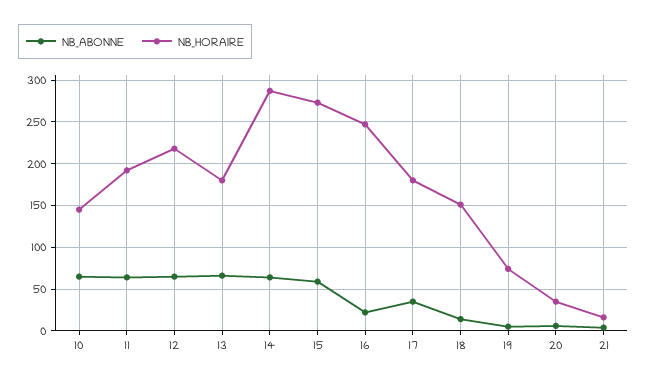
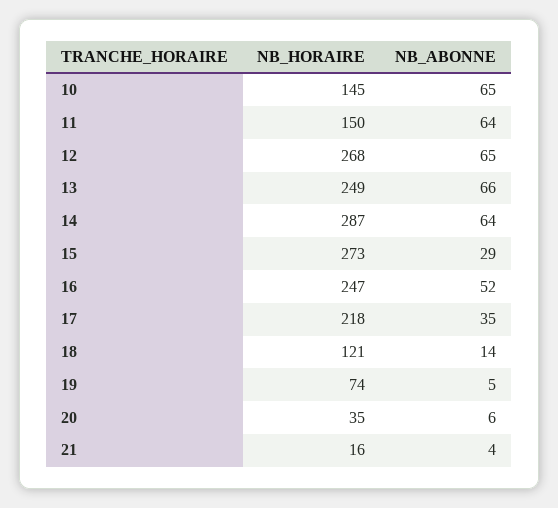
NB_HORAIRE, 11: 190 -> 150
NB_HORAIRE, 12: 220 -> 268
NB_HORAIRE, 13: 180 -> 249
NB_ABONNE, 15: 60 -> 29
NB_ABONNE, 16: 20 -> 52
NB_HORAIRE, 17: 180 -> 218
NB_HORAIRE, 18: 150 -> 121

